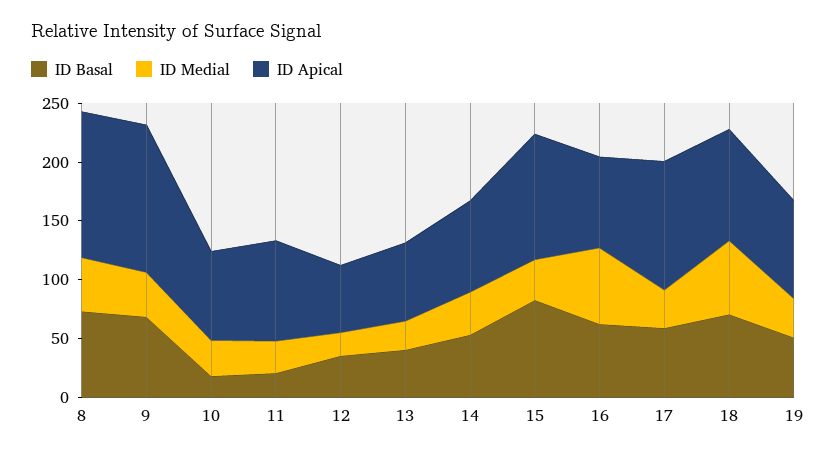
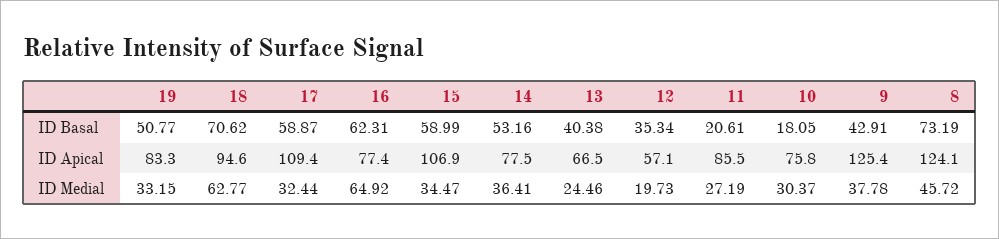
ID Basal, 9: 70 -> 42.91
ID Basal, 15: 80 -> 58.99

